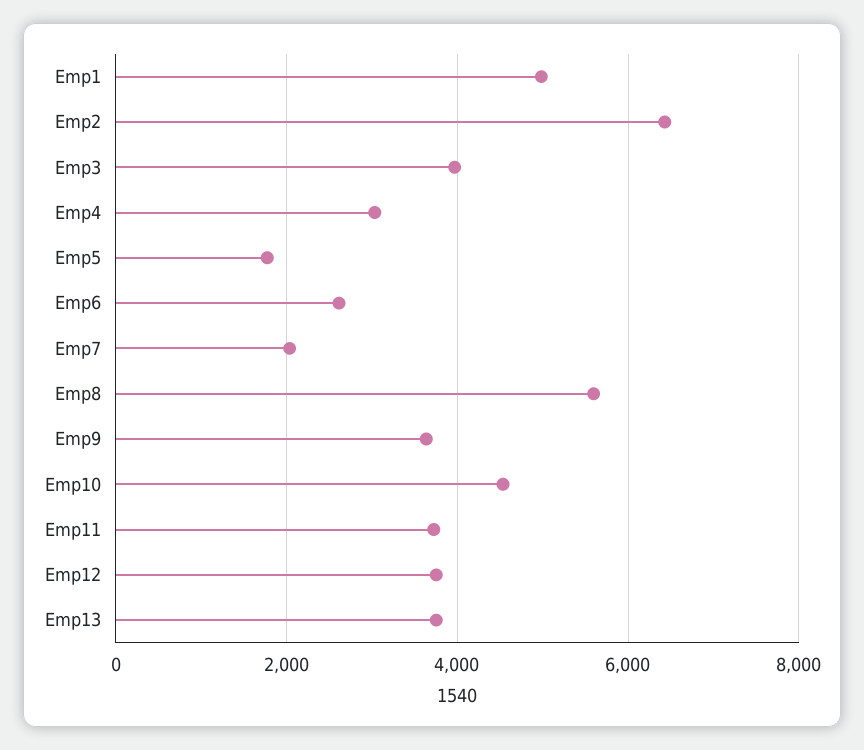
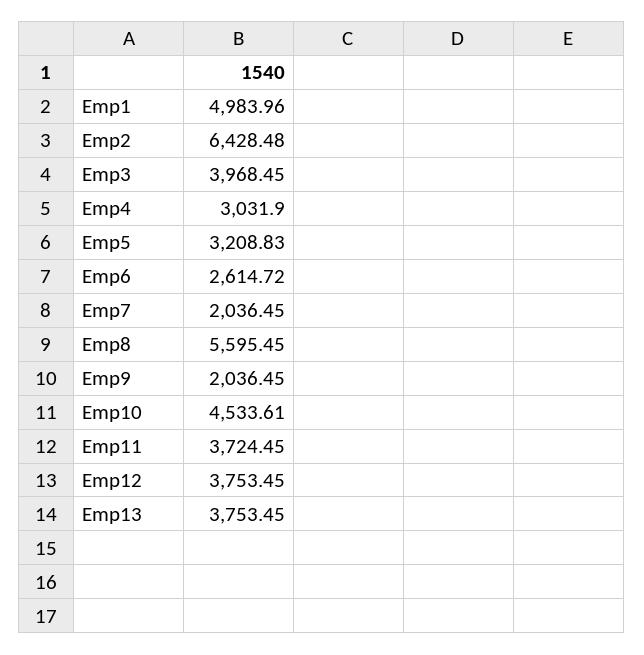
Emp5: 1800 -> 3208.83
Emp9: 3600 -> 2036.45

